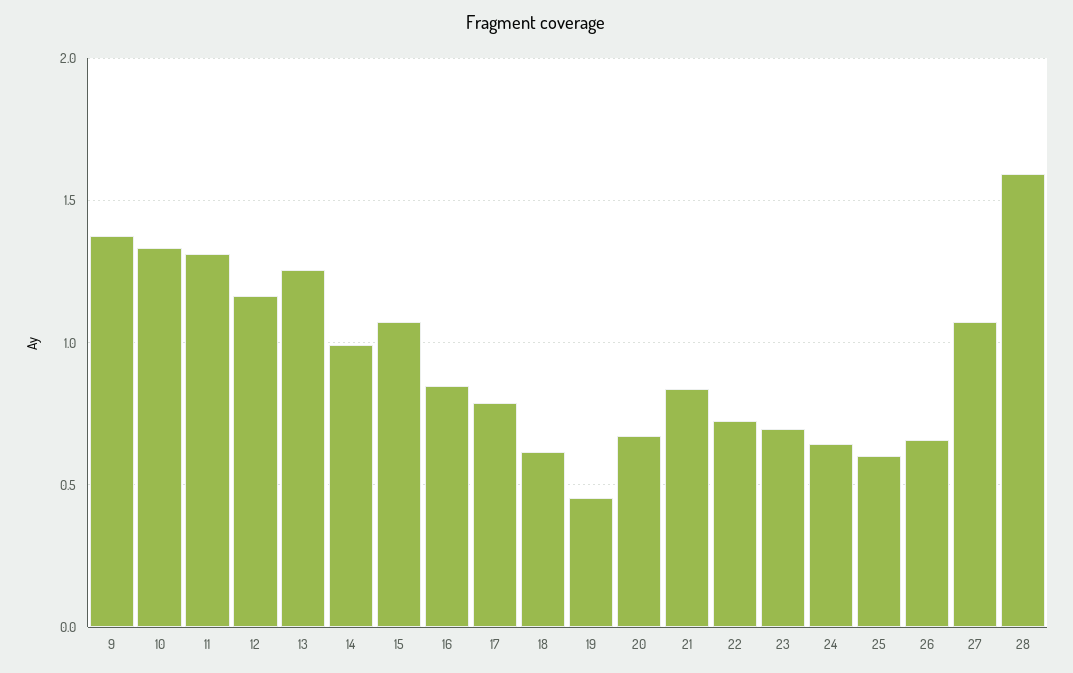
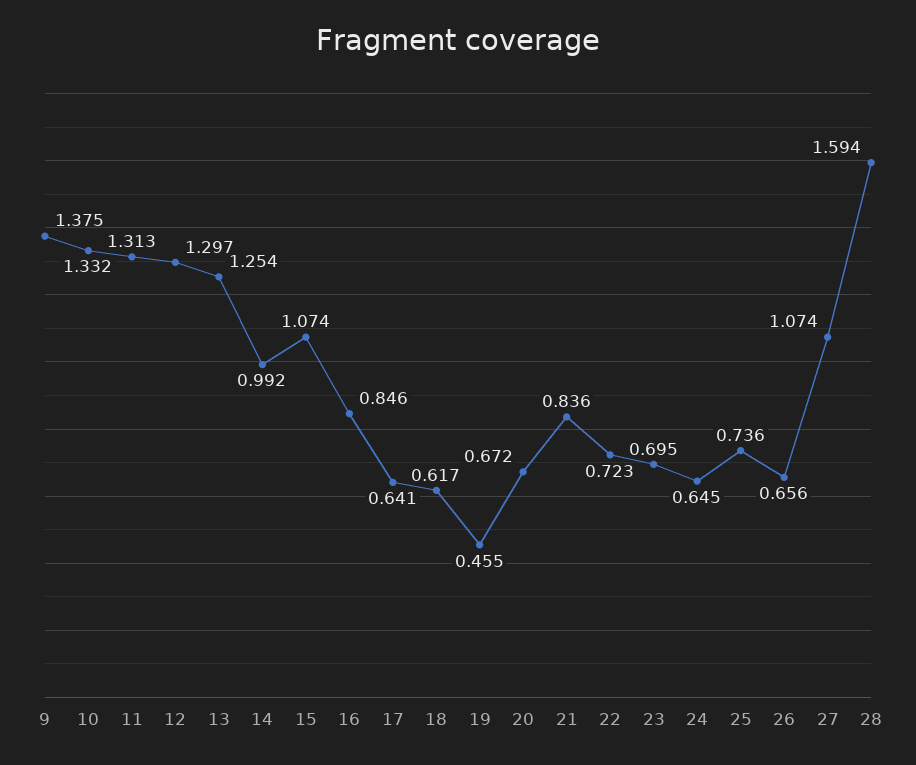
12: 1.15 -> 1.297
17: 0.8 -> 0.641
25: 0.6 -> 0.736

